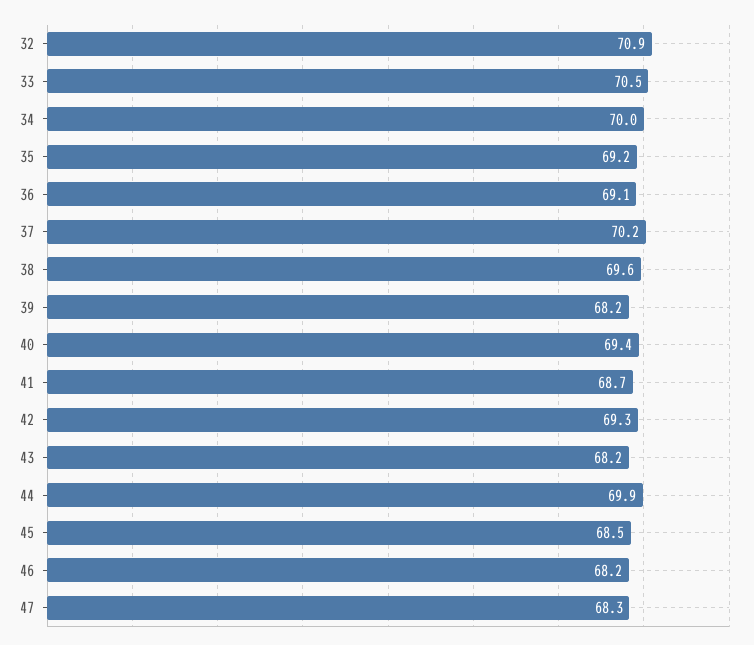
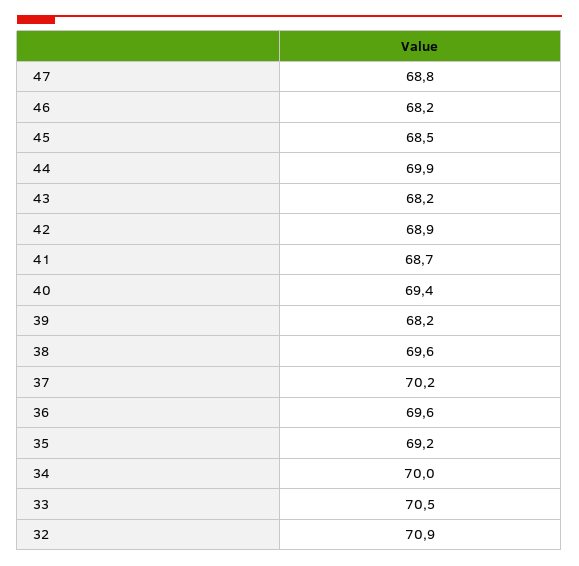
36: 69.1 -> 69.6
42: 69.3 -> 68.9
47: 68.3 -> 68.8

